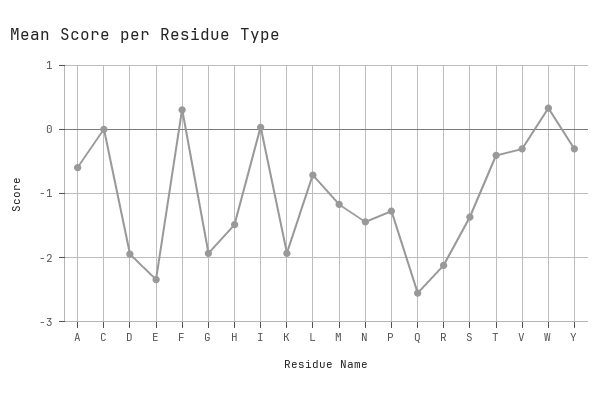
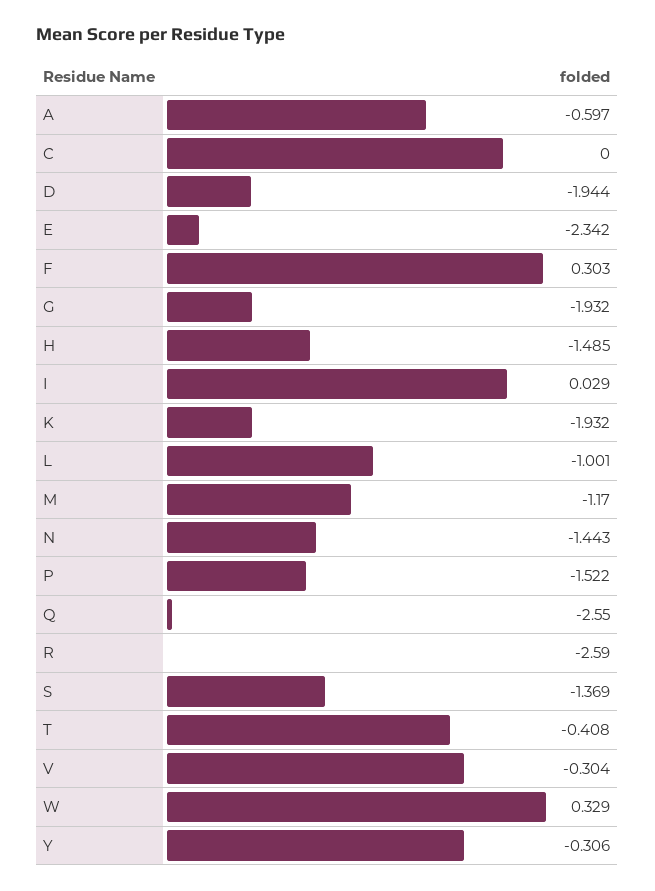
L: -0.7 -> -1.001
P: -1.3 -> -1.522
R: -2.1 -> -2.59

